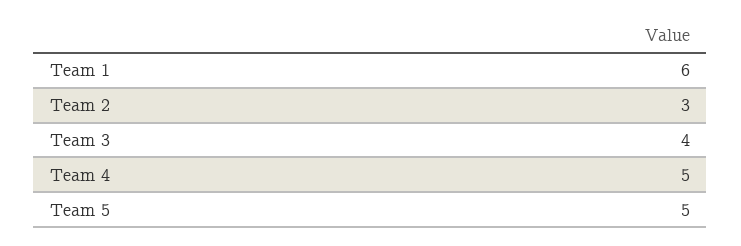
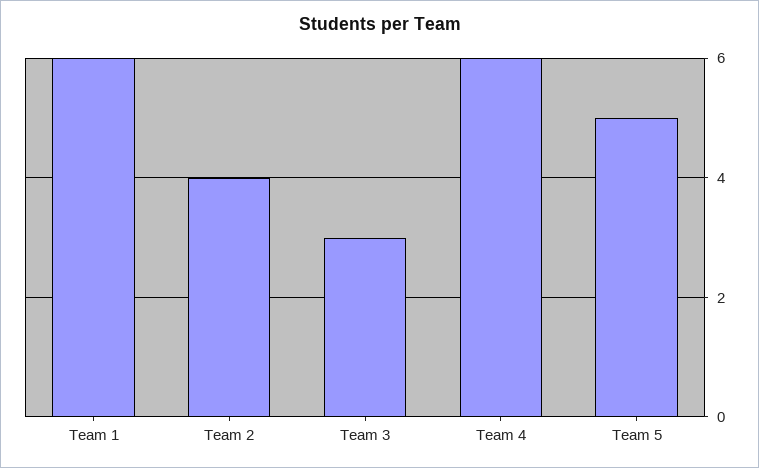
Team 2: 3 -> 4
Team 3: 4 -> 3
Team 4: 5 -> 6

